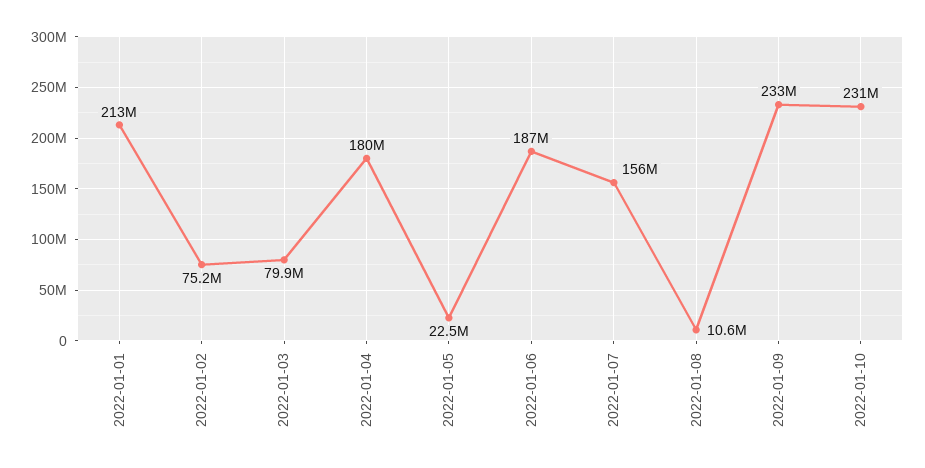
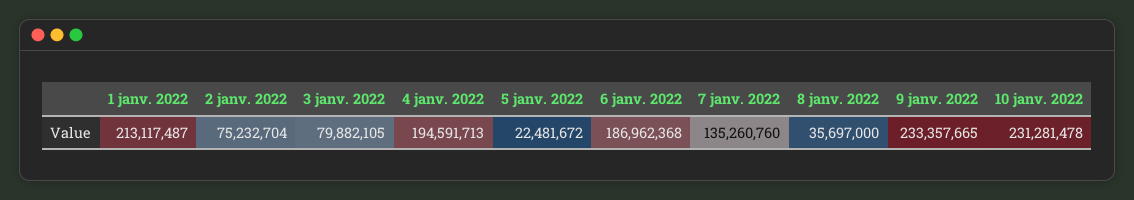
2022-01-04: 180000000 -> 194591713
2022-01-07: 156000000 -> 135260760
2022-01-08: 10600000 -> 35697000

